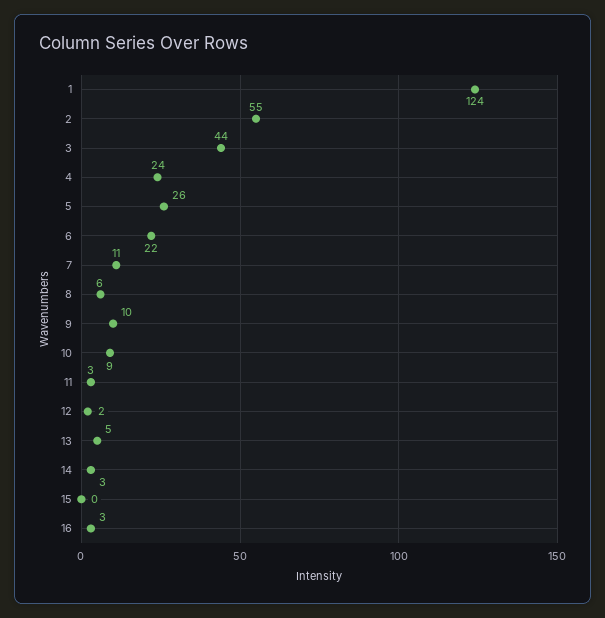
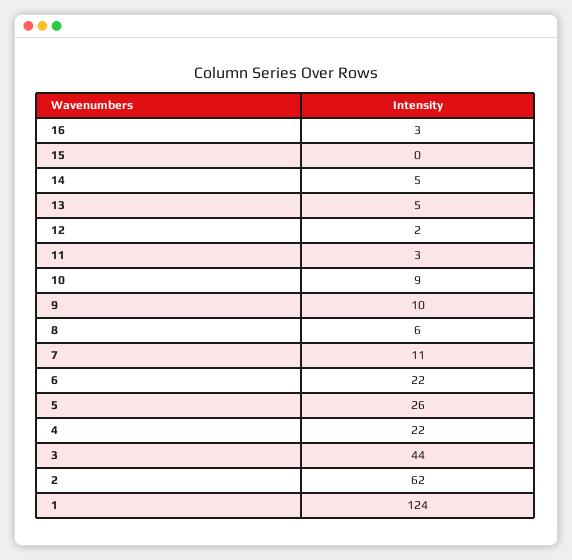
2: 55 -> 62
4: 24 -> 22
14: 3 -> 5

